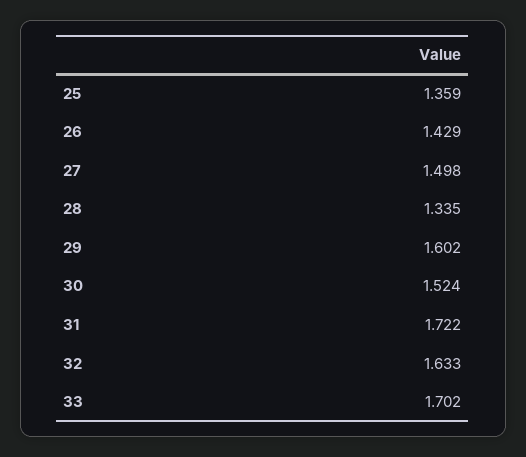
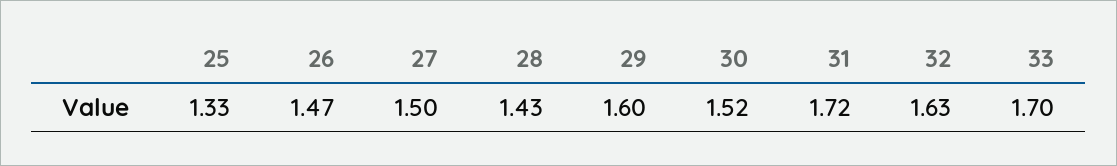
25: 1.359 -> 1.33
26: 1.429 -> 1.47
28: 1.335 -> 1.43

